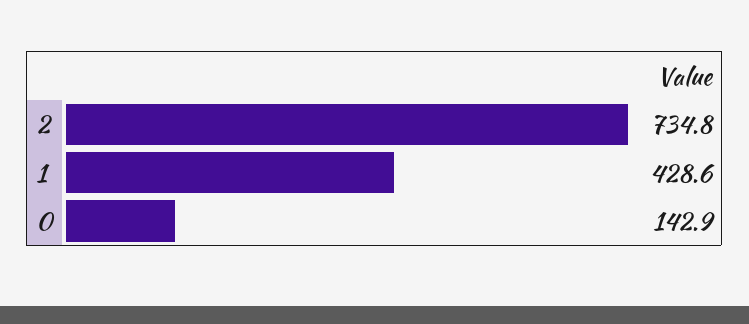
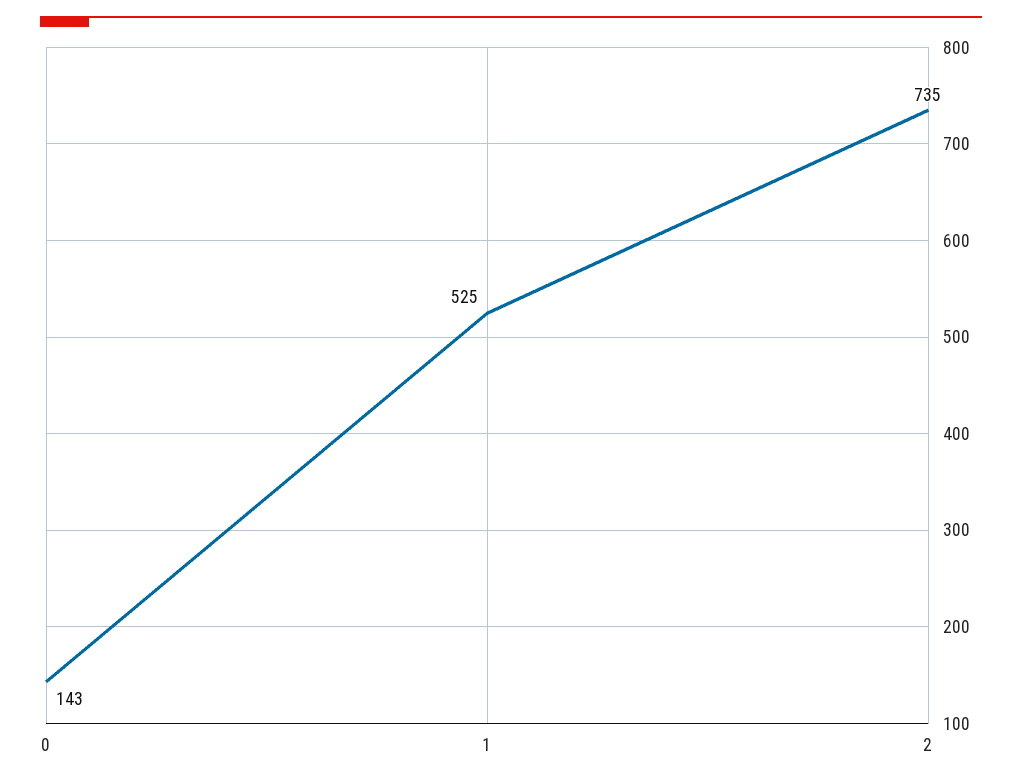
1: 428.6 -> 525

